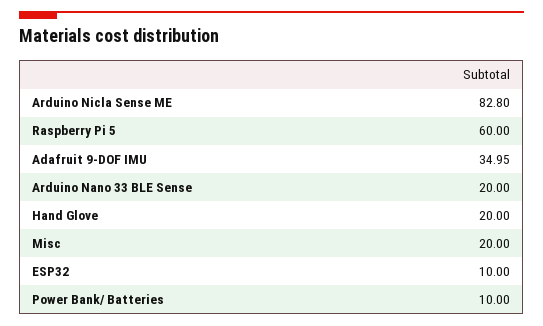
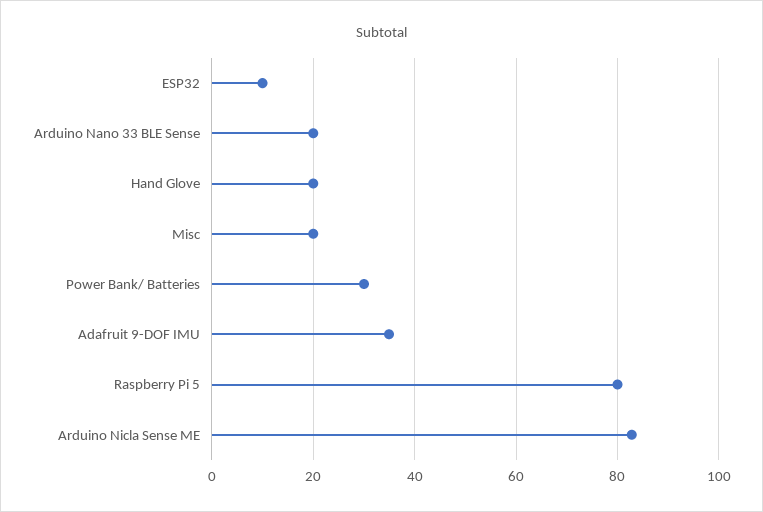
Raspberry Pi 5: 60 -> 80
Power Bank/ Batteries: 10 -> 30

